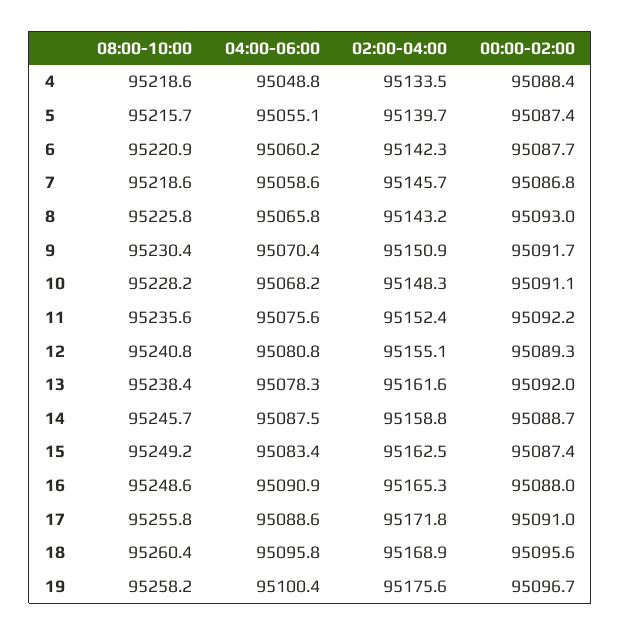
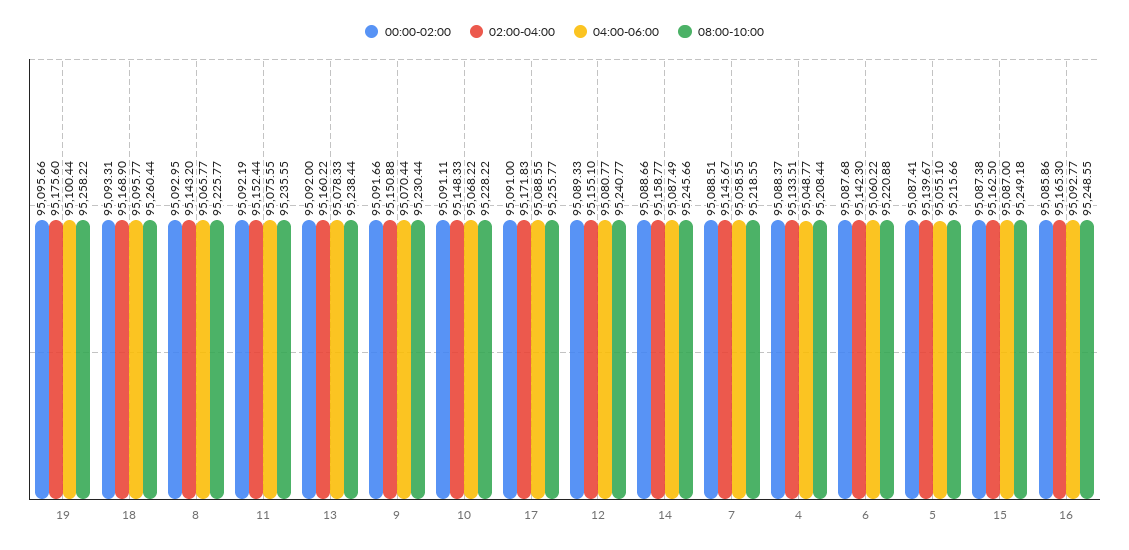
08:00-10:00, 4: 95218.6 -> 95208.44
00:00-02:00, 7: 95086.8 -> 95088.51
02:00-04:00, 13: 95161.6 -> 95160.22
04:00-06:00, 15: 95083.4 -> 95087
04:00-06:00, 16: 95090.9 -> 95092.77
00:00-02:00, 16: 95088 -> 95085.86
00:00-02:00, 18: 95095.6 -> 95093.31
00:00-02:00, 19: 95096.7 -> 95095.66

